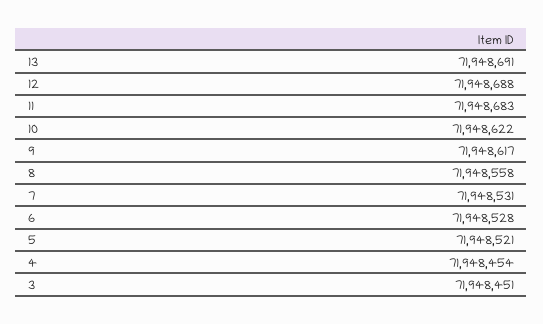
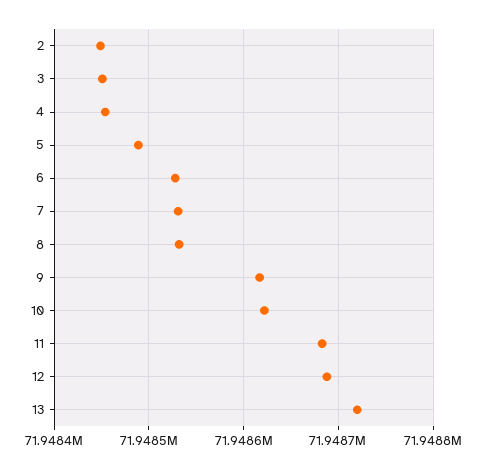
13: 71948691 -> 71948720
8: 71948558 -> 71948530
5: 71948521 -> 71948490
2: none -> 71948450

